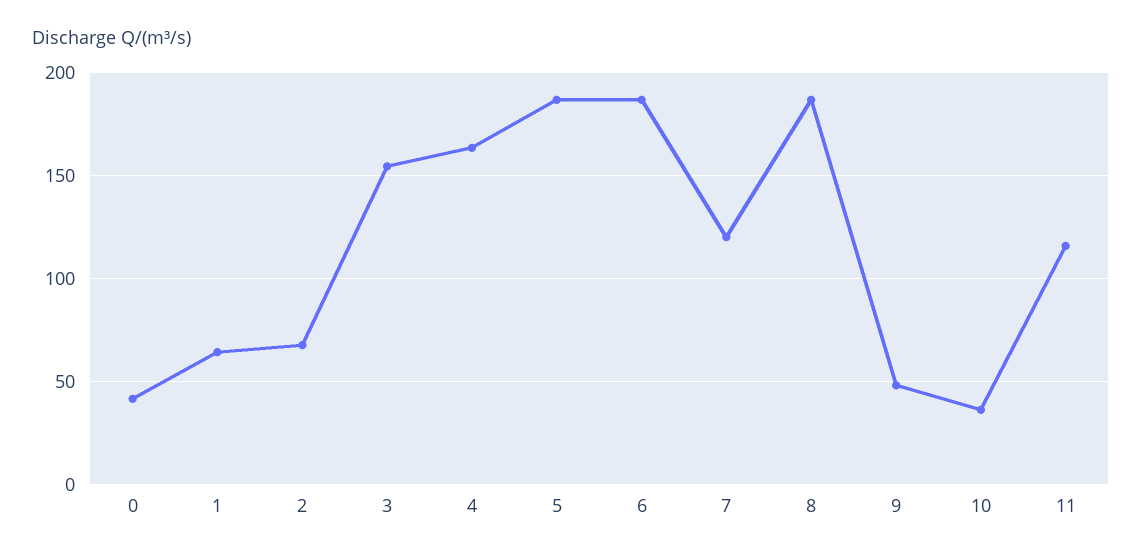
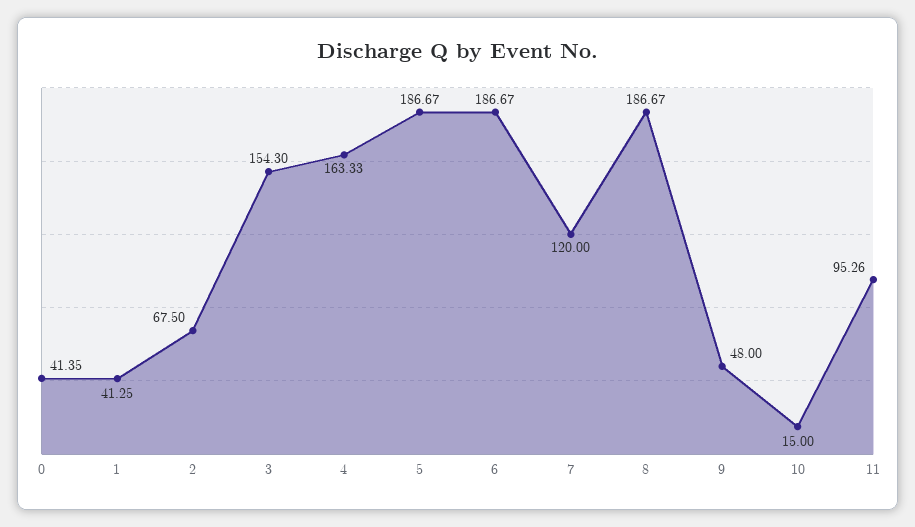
1: 65 -> 41.25
10: 35 -> 15
11: 115 -> 95.26

